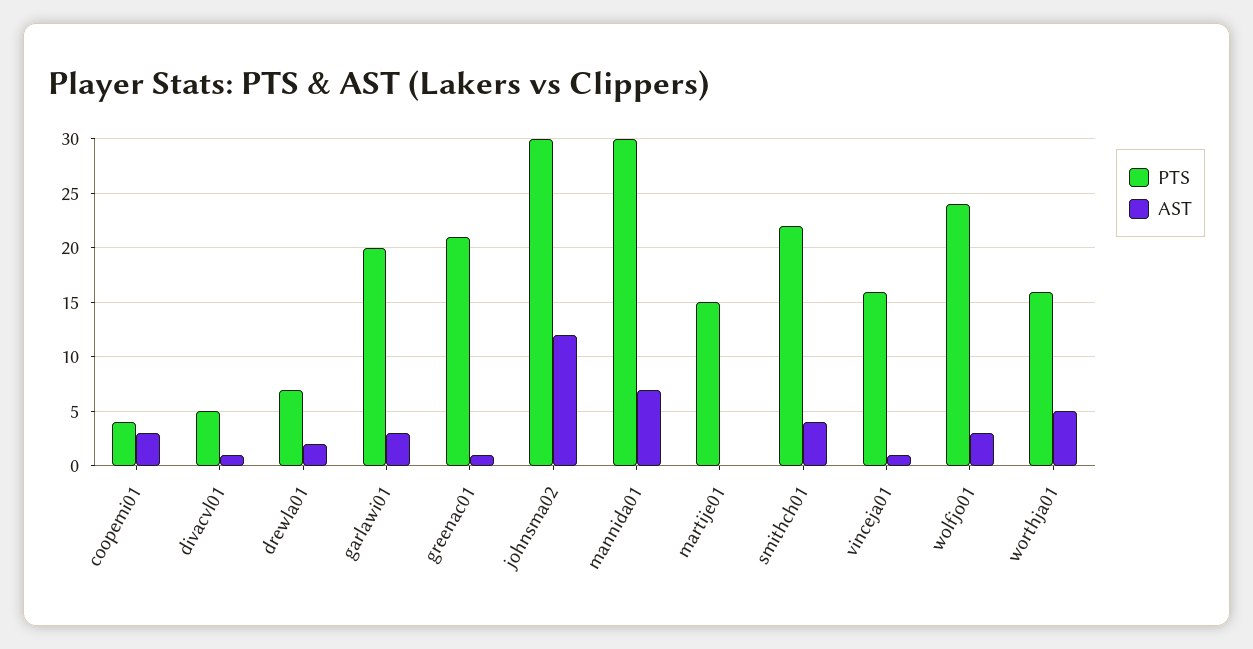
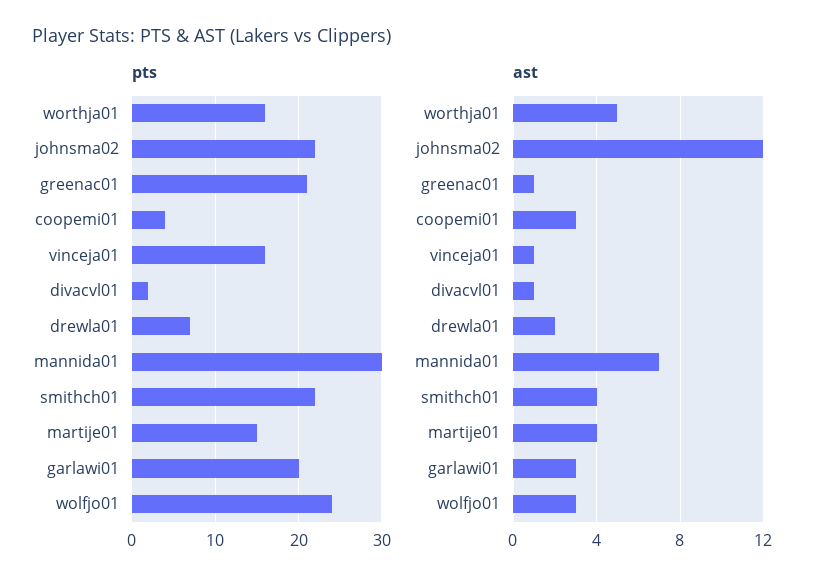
PTS, divacvl01: 5 -> 2
PTS, johnsma02: 30 -> 22
AST, martije01: 0 -> 4

